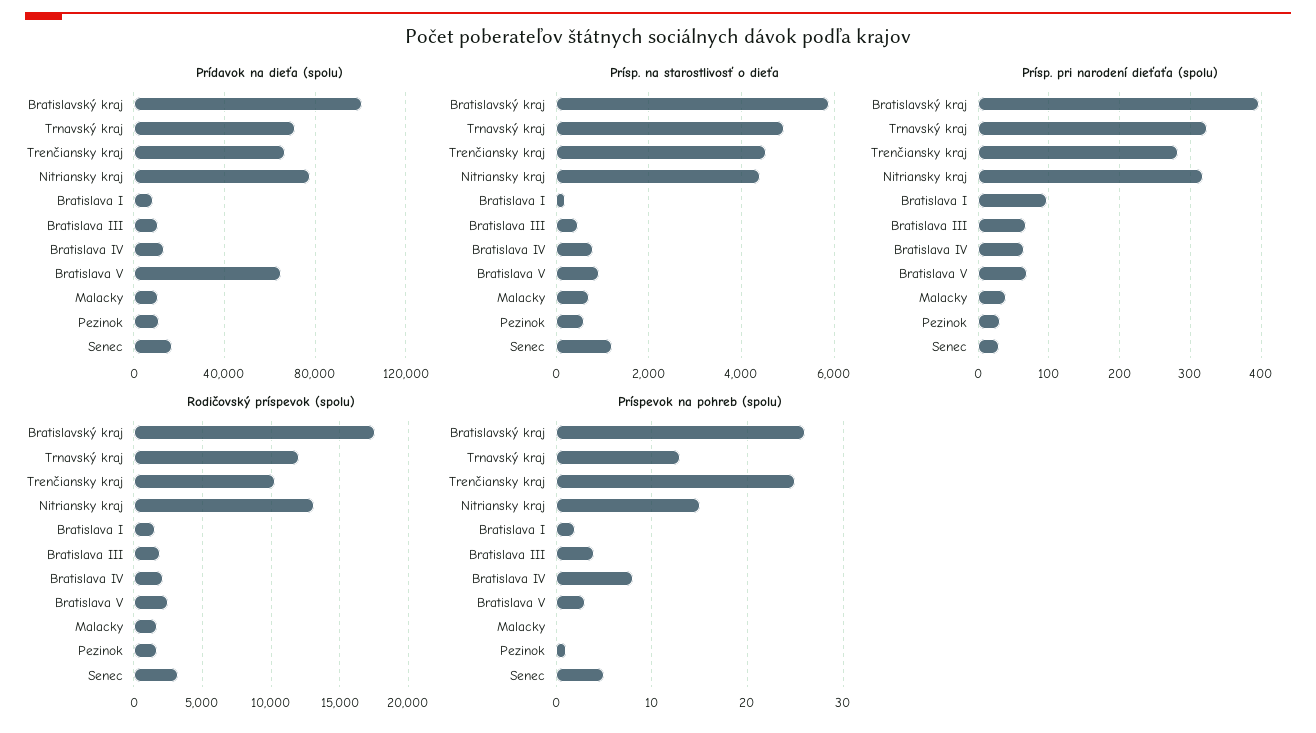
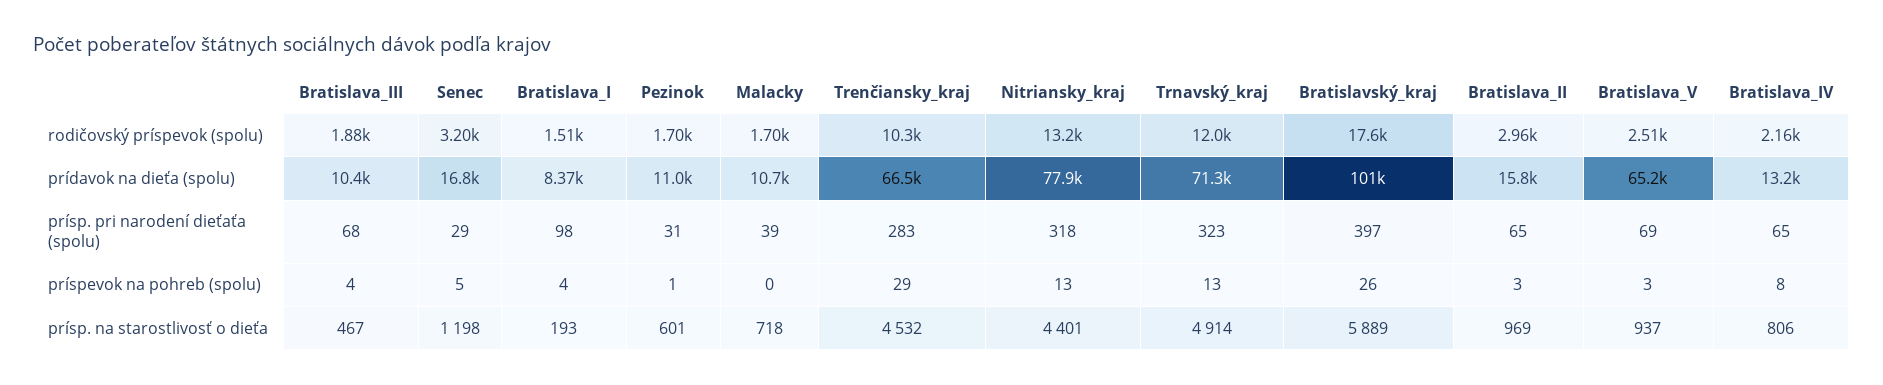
Príspevok na pohreb (spolu), Trenčiansky kraj: 25 -> 29
Príspevok na pohreb (spolu), Nitriansky kraj: 15 -> 13
Príspevok na pohreb (spolu), Bratislava I: 2 -> 4
Rodičovský príspevok (spolu), Bratislava_II: none -> 2960
Prídavok na dieťa (spolu), Bratislava_II: none -> 15800
Prísp. pri narodení dieťaťa (spolu), Bratislava_II: none -> 65
Príspevok na pohreb (spolu), Bratislava_II: none -> 3
Prísp. na starostlivosť o dieťa, Bratislava_II: none -> 969

